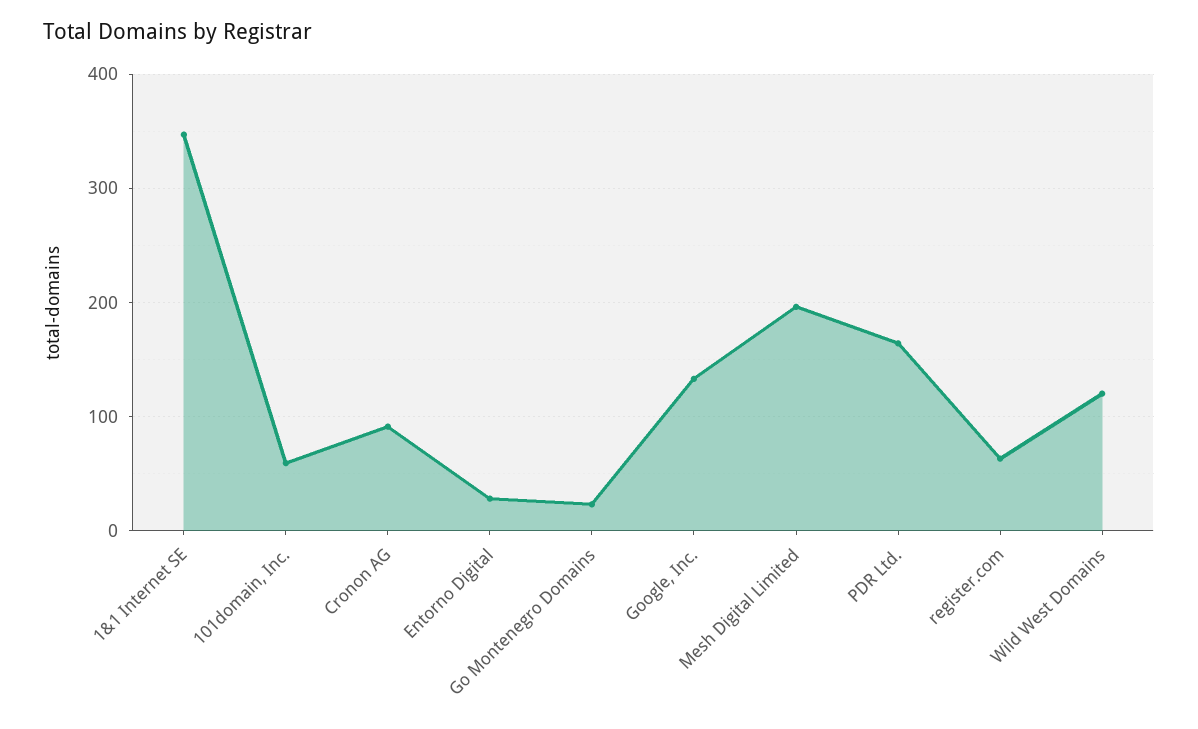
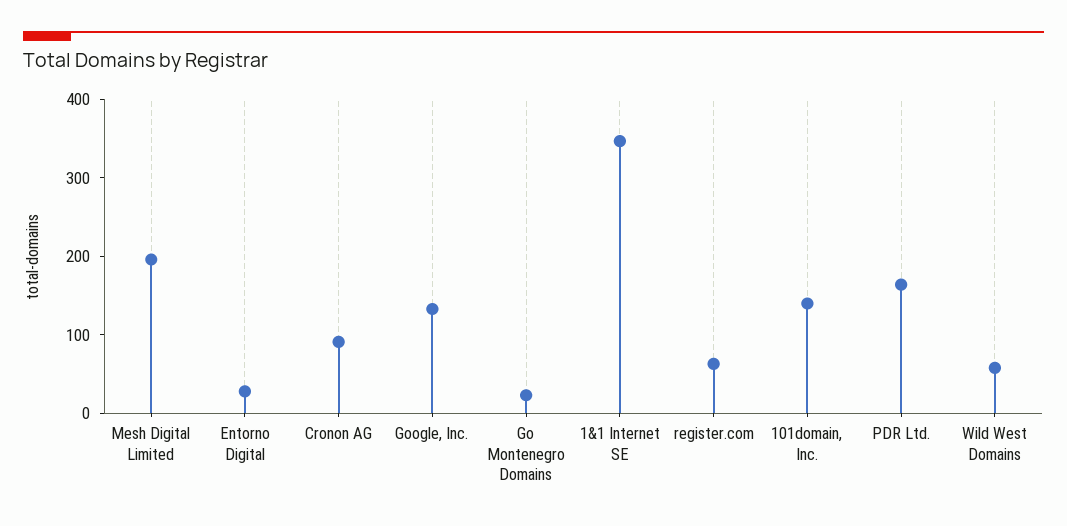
101domain, Inc.: 60 -> 140
Wild West Domains: 120 -> 60

